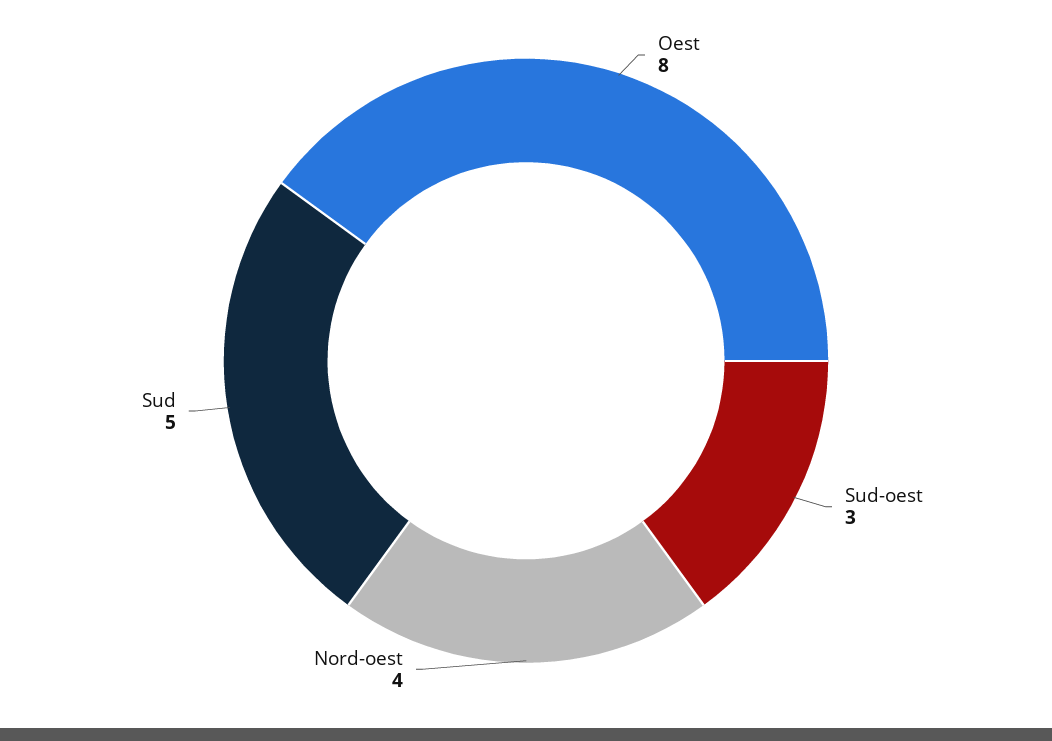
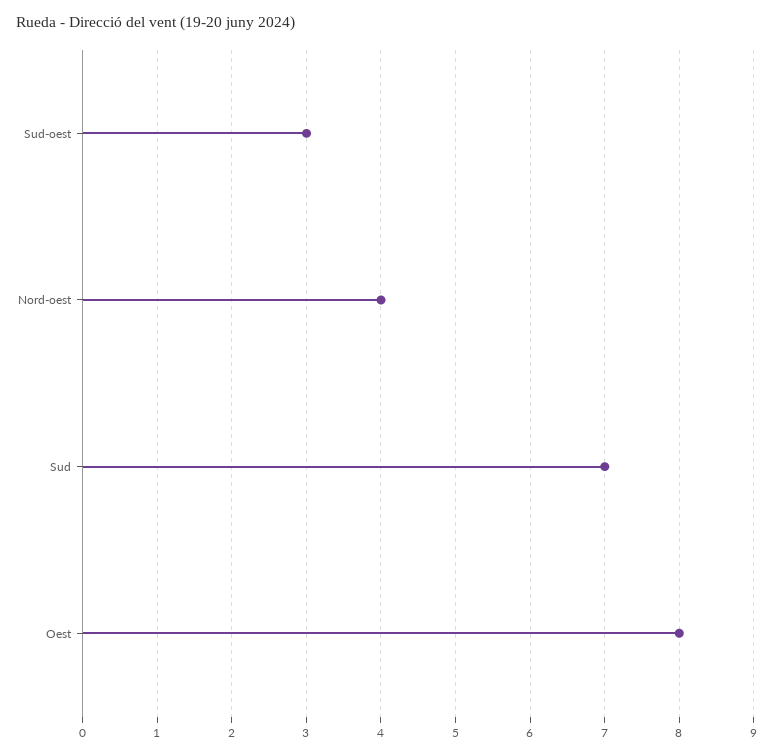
Sud: 5 -> 7

